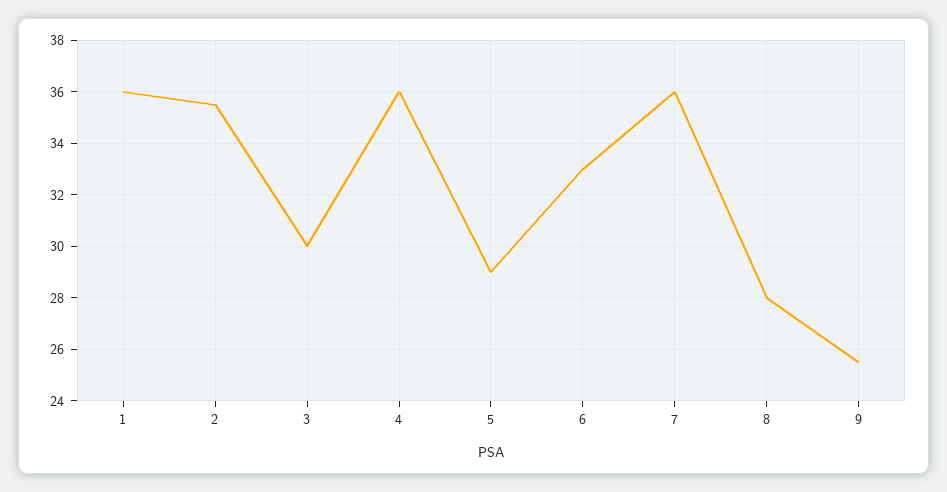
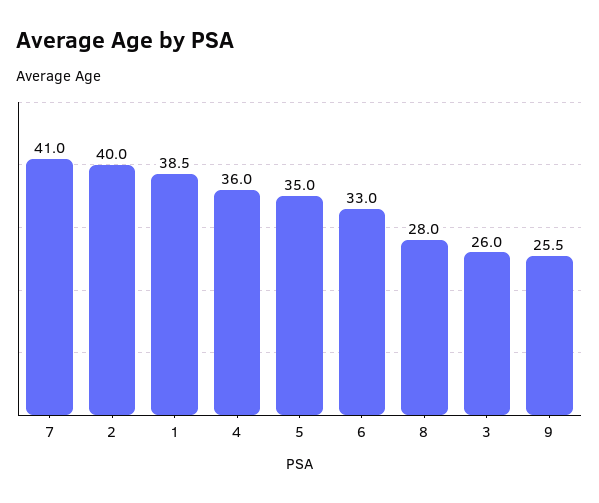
1: 36 -> 38.5
2: 35.5 -> 40
3: 30 -> 26
5: 29 -> 35
7: 36 -> 41

